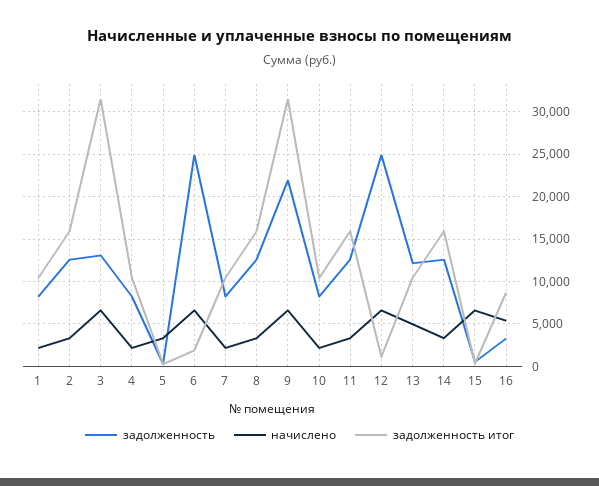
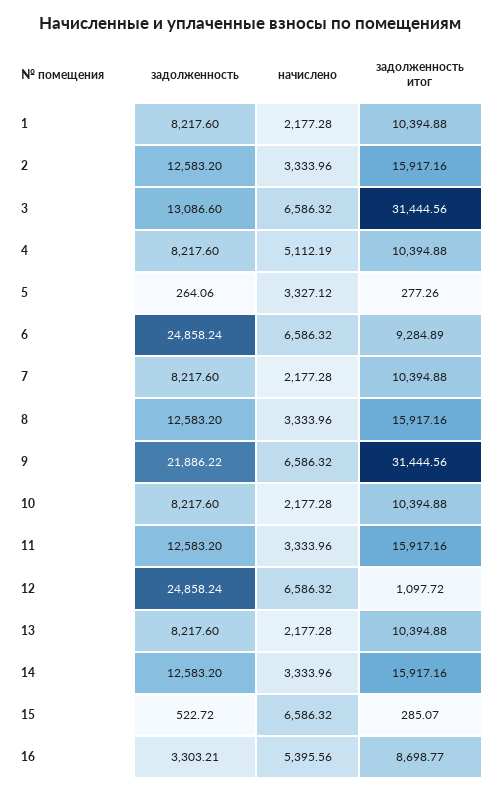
начислено, 4: 2000 -> 5112.19
задолженность итог, 6: 2000 -> 9284.89
задолженность, 13: 12000 -> 8217.6
начислено, 13: 5000 -> 2177.28

